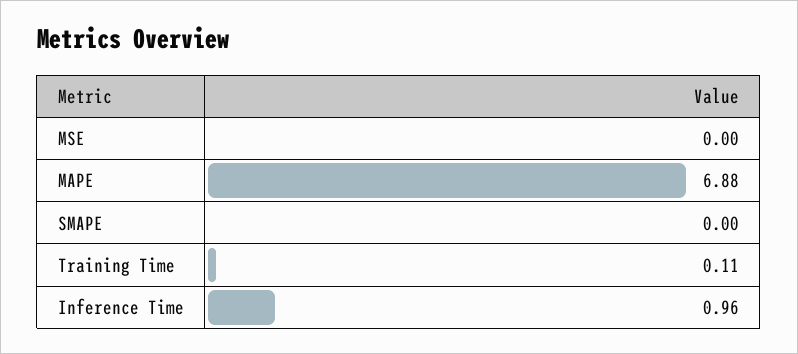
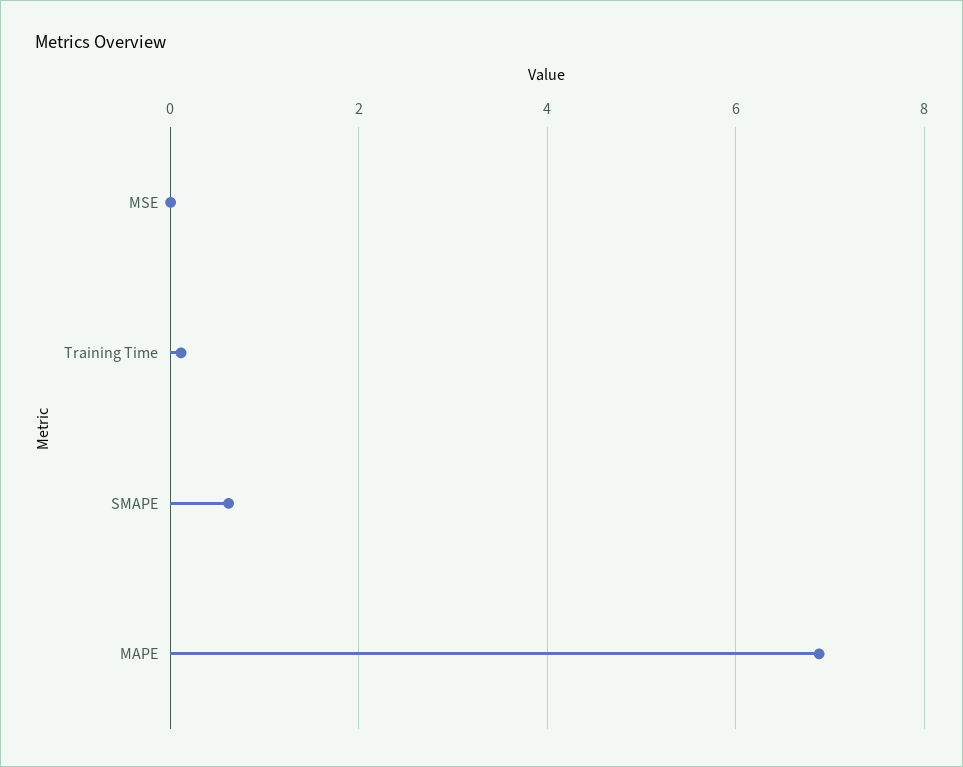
SMAPE: 0 -> 0.6
Inference Time: 0.96 -> none

